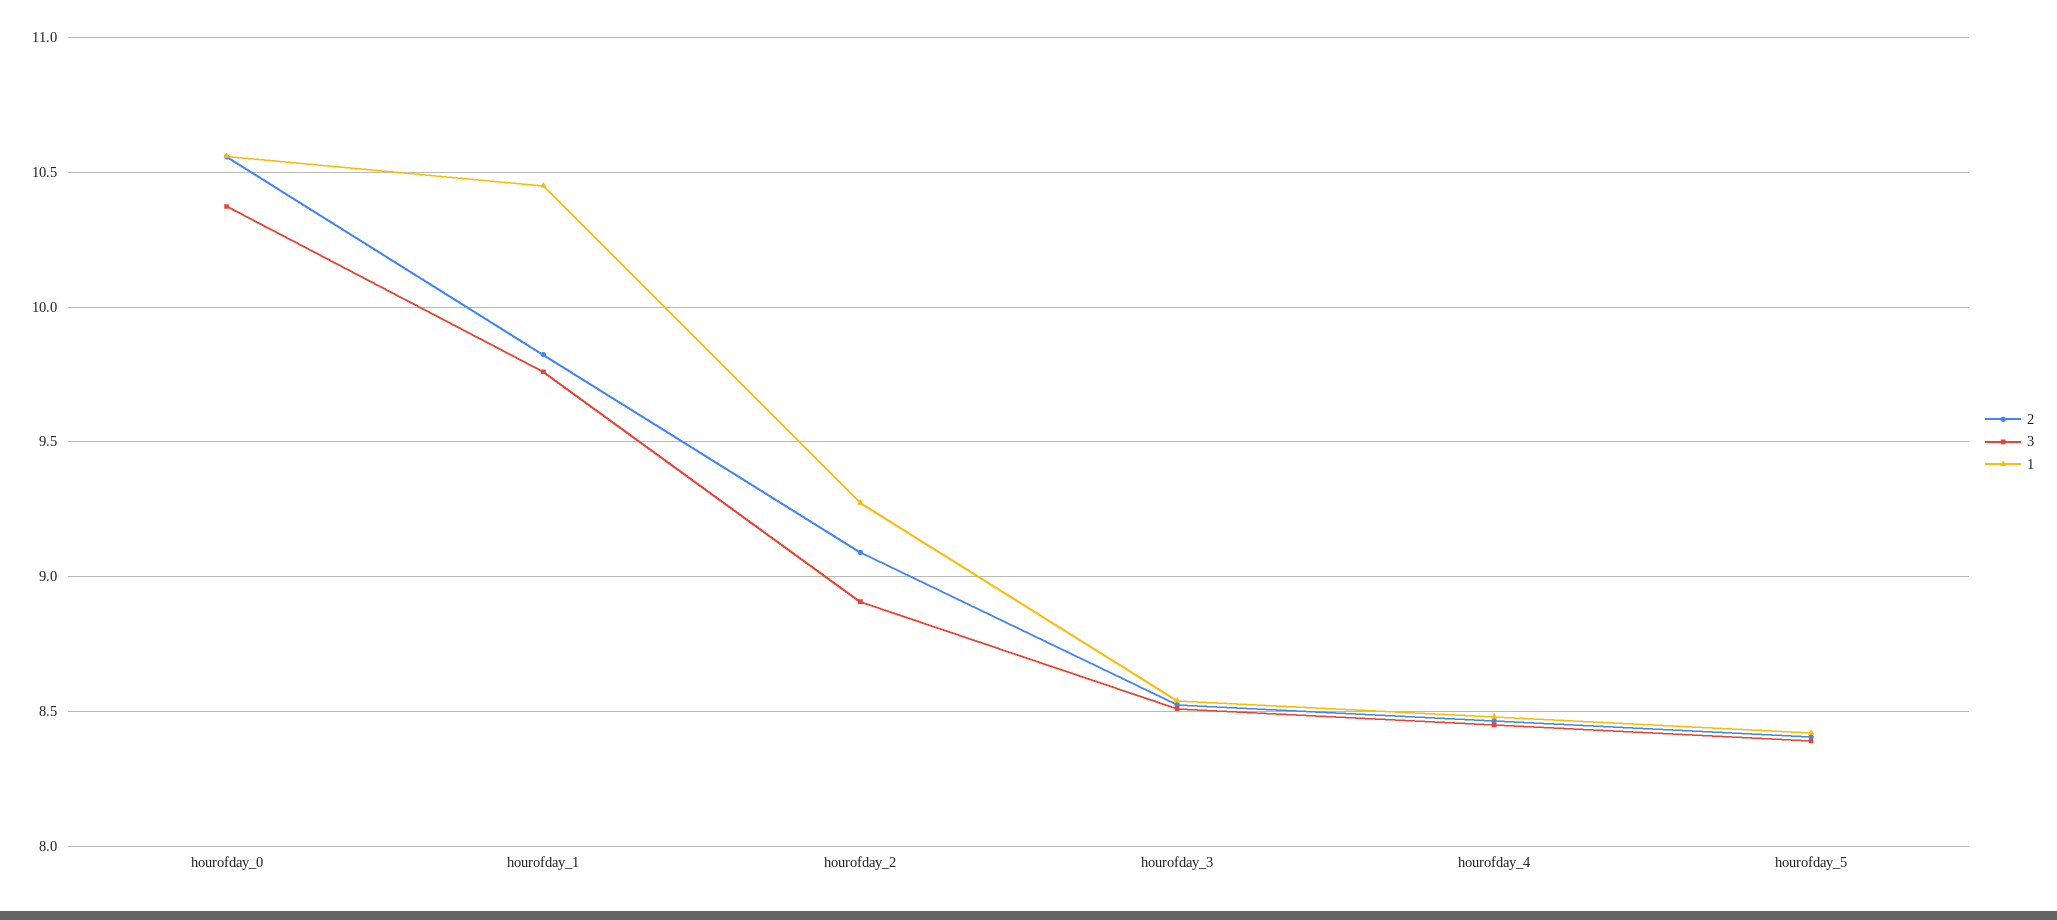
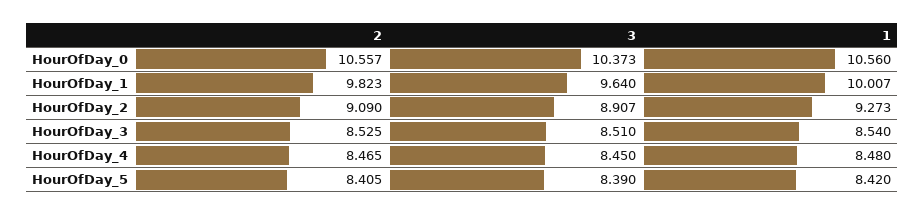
3, hourofday_1: 9.75 -> 9.64
1, hourofday_1: 10.45 -> 10.007

